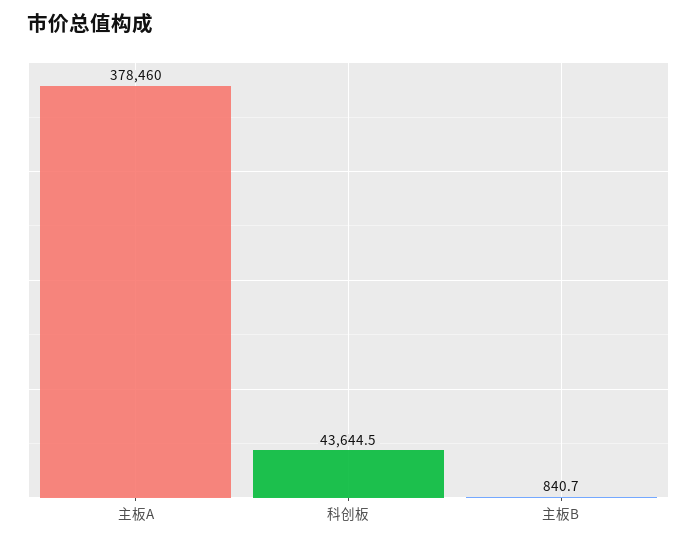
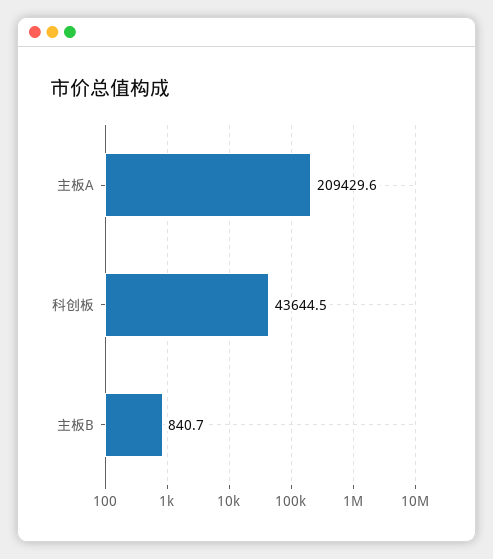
主板A: 378460 -> 209429.6

